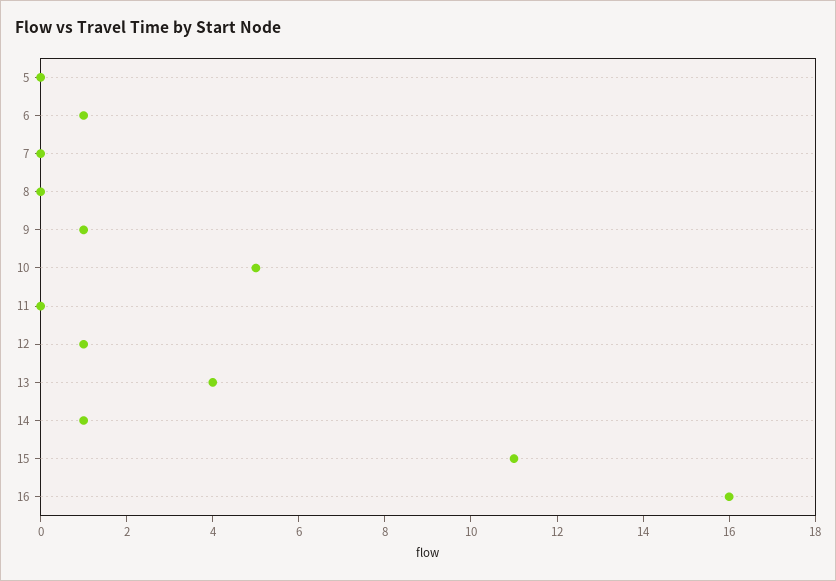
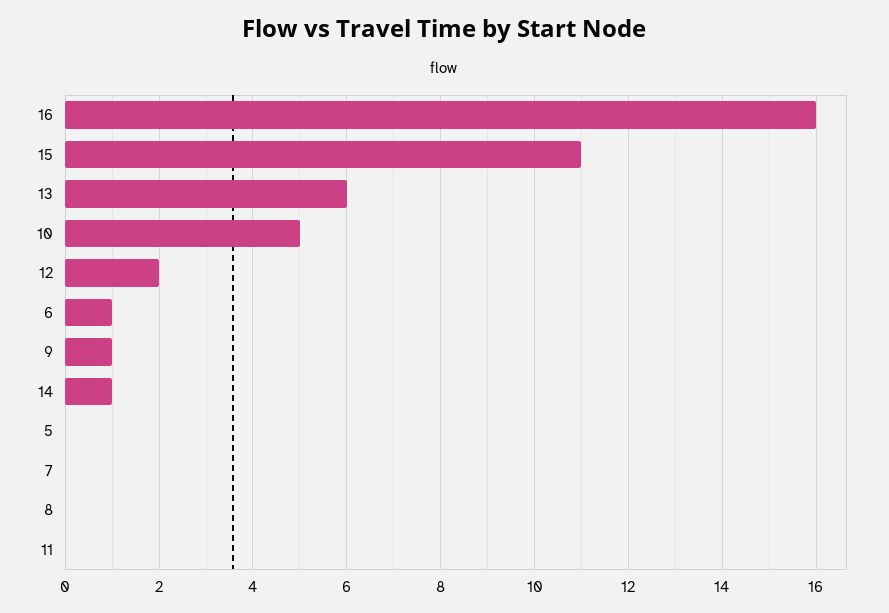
12: 1 -> 2
13: 4 -> 6

